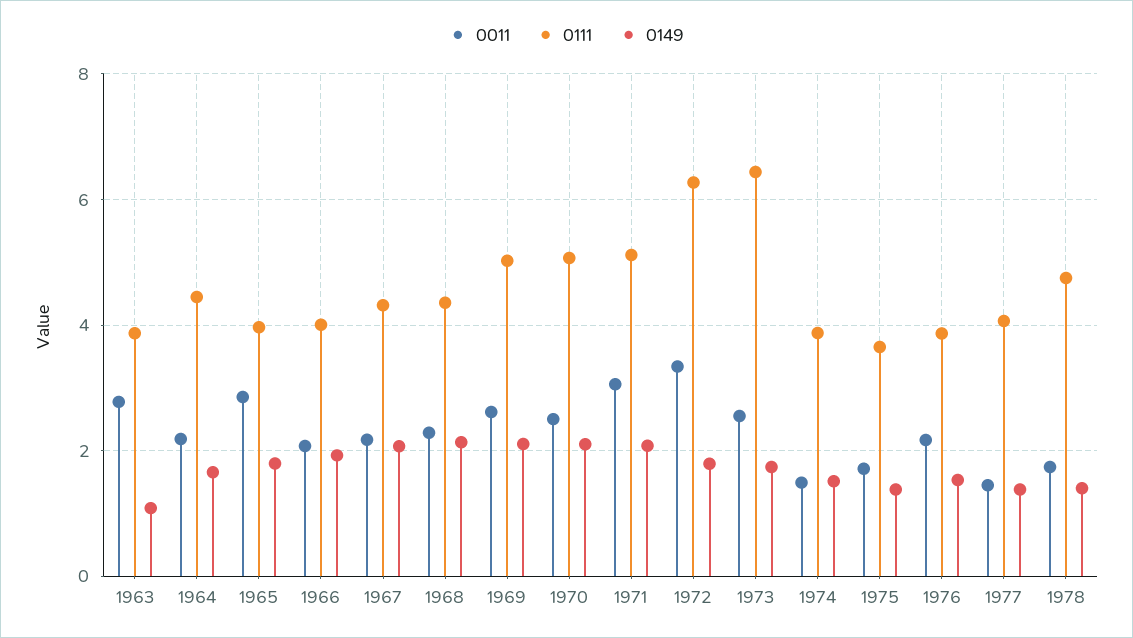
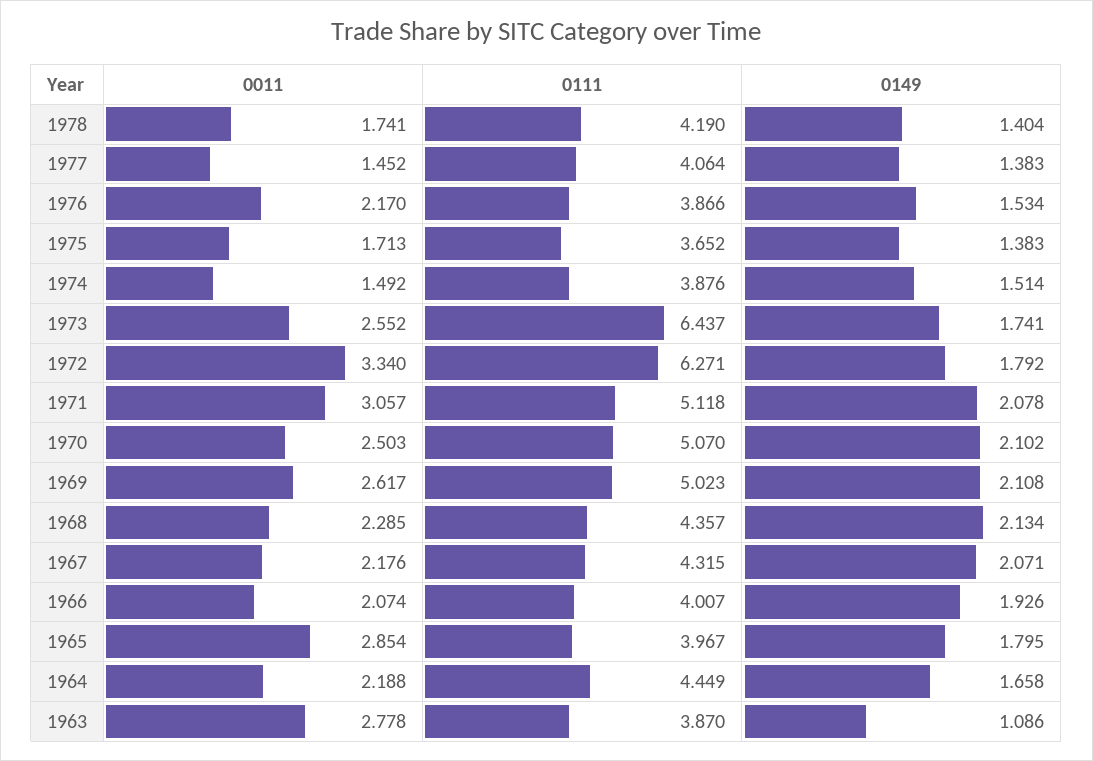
0111, 1978: 4.8 -> 4.19

